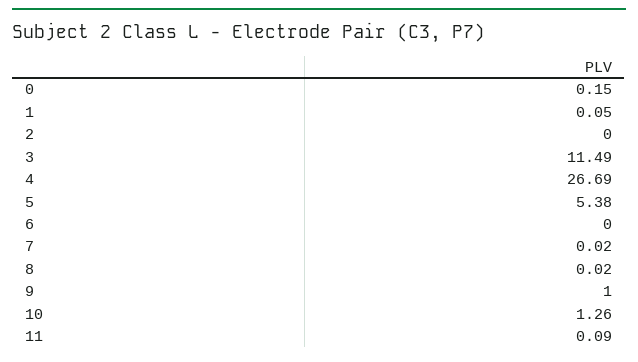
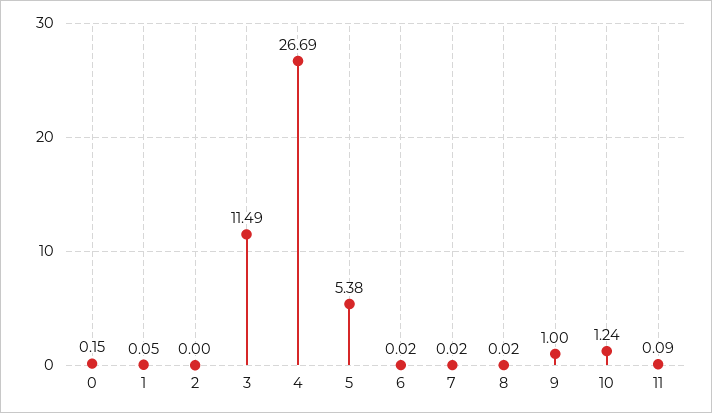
6: 0 -> 0.02
10: 1.26 -> 1.24

